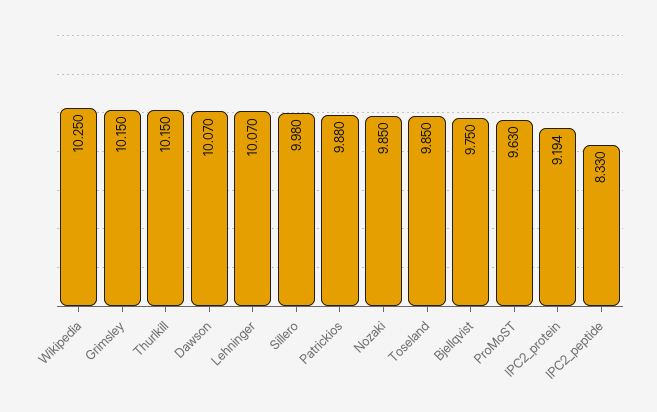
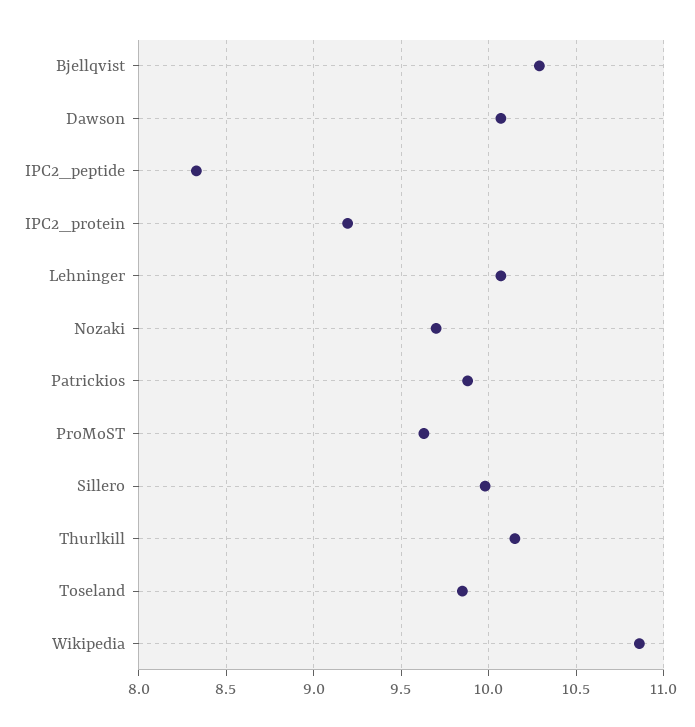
Wikipedia: 10.25 -> 10.85
Grimsley: 10.15 -> none
Nozaki: 9.85 -> 9.7
Bjellqvist: 9.75 -> 10.3

